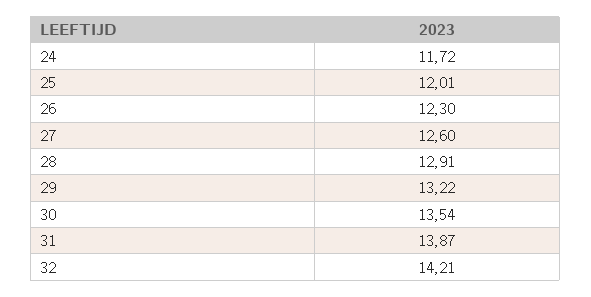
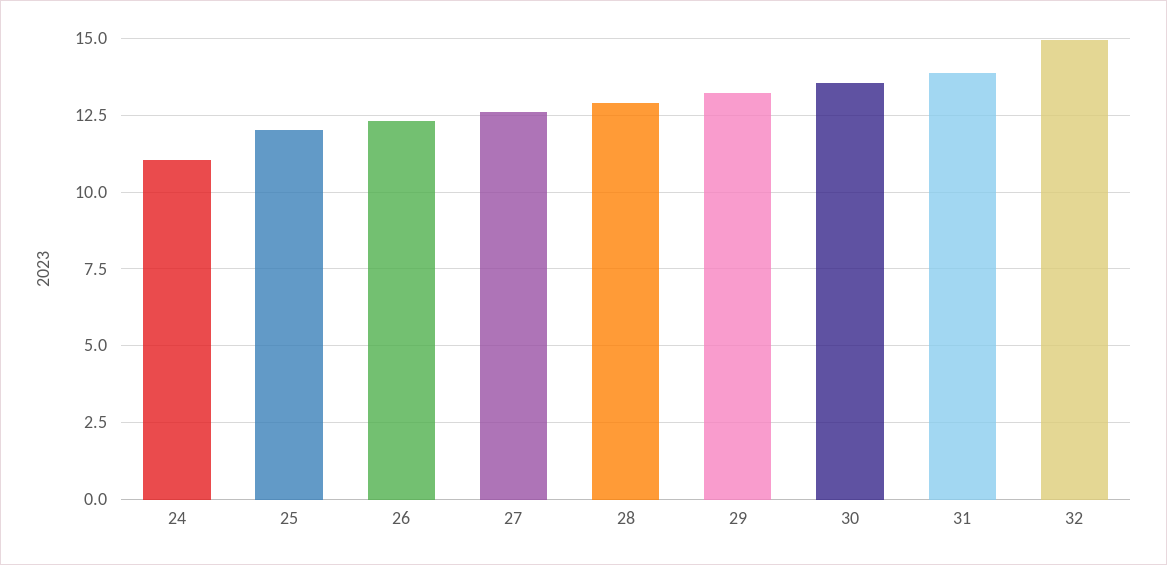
24: 11.72 -> 11
32: 14.21 -> 15

